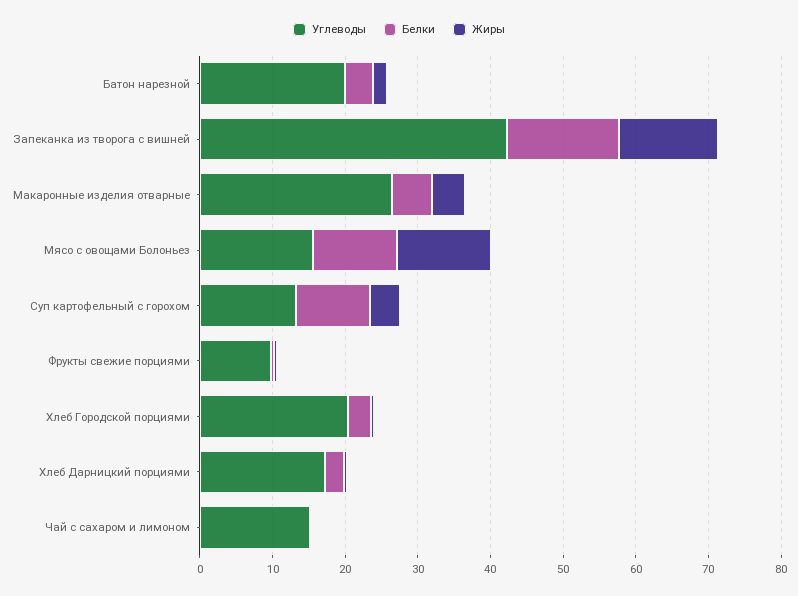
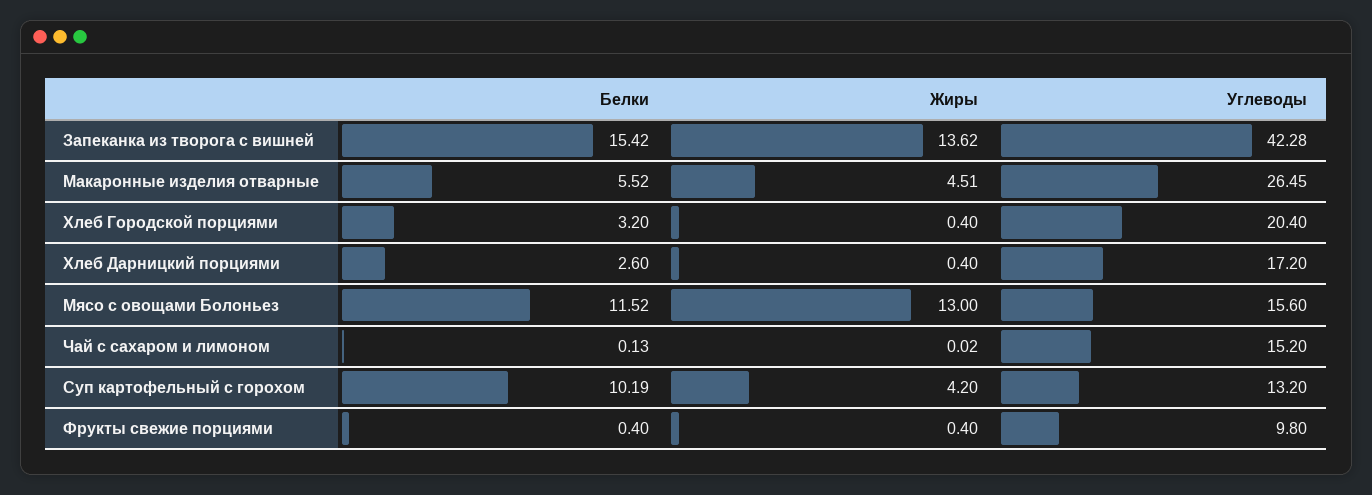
Углеводы, Батон нарезной: 20 -> none
Белки, Батон нарезной: 4 -> none
Жиры, Батон нарезной: 2 -> none

